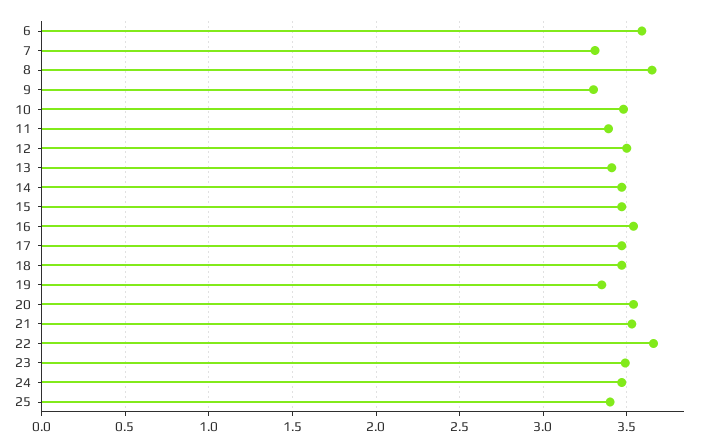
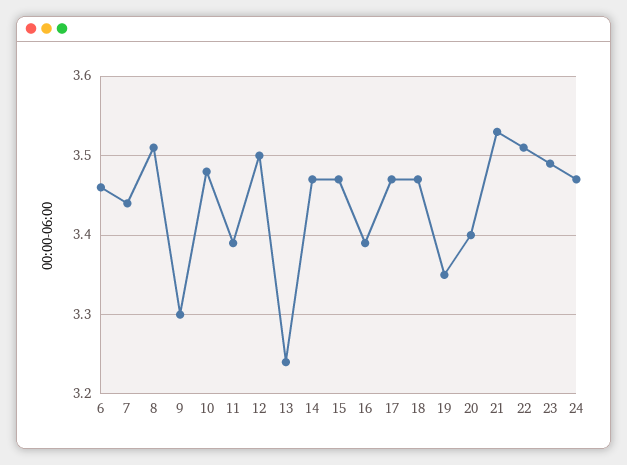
6: 3.6 -> 3.46
7: 3.3 -> 3.44
8: 3.65 -> 3.51
13: 3.4 -> 3.24
16: 3.55 -> 3.39
20: 3.55 -> 3.4
22: 3.65 -> 3.51
25: 3.4 -> none

